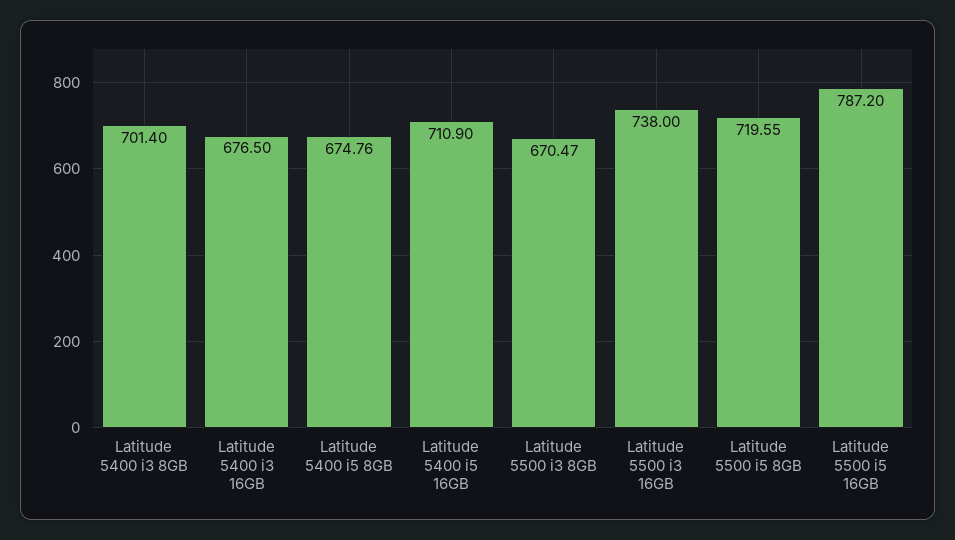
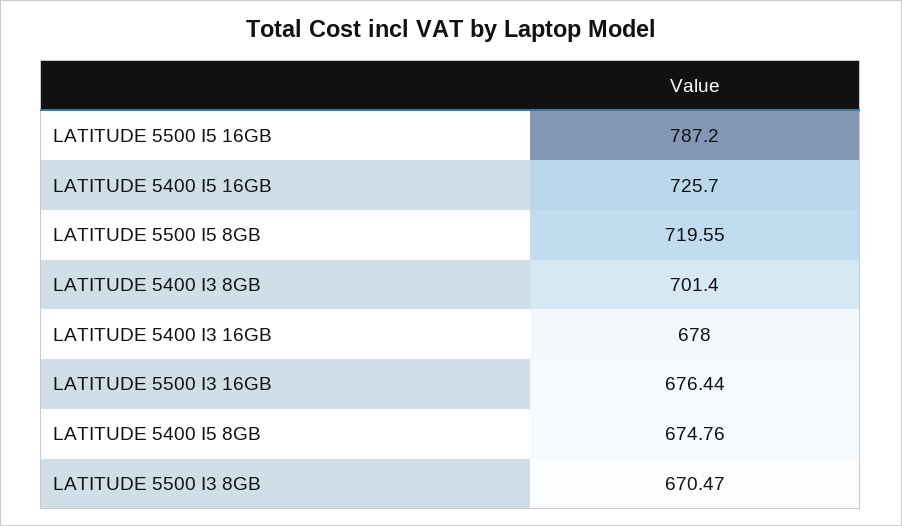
Latitude 5400 i3 16GB: 676.5 -> 678
Latitude 5400 i5 16GB: 710.9 -> 725.7
Latitude 5500 i3 16GB: 738 -> 676.44

